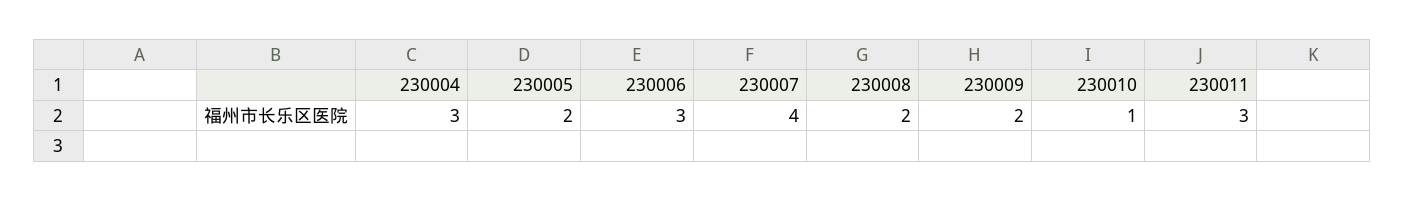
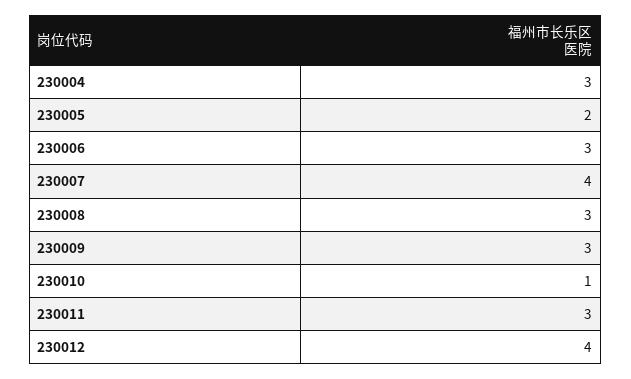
230008: 2 -> 3
230009: 2 -> 3
230012: none -> 4

